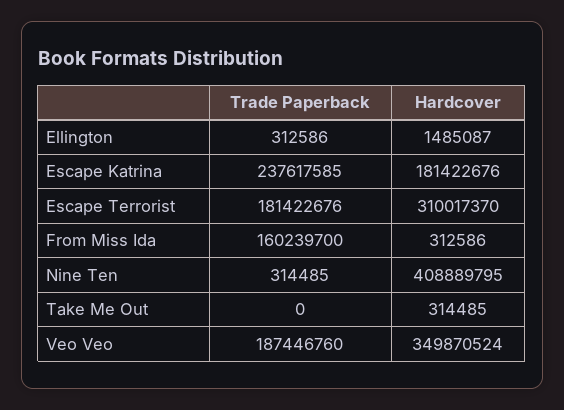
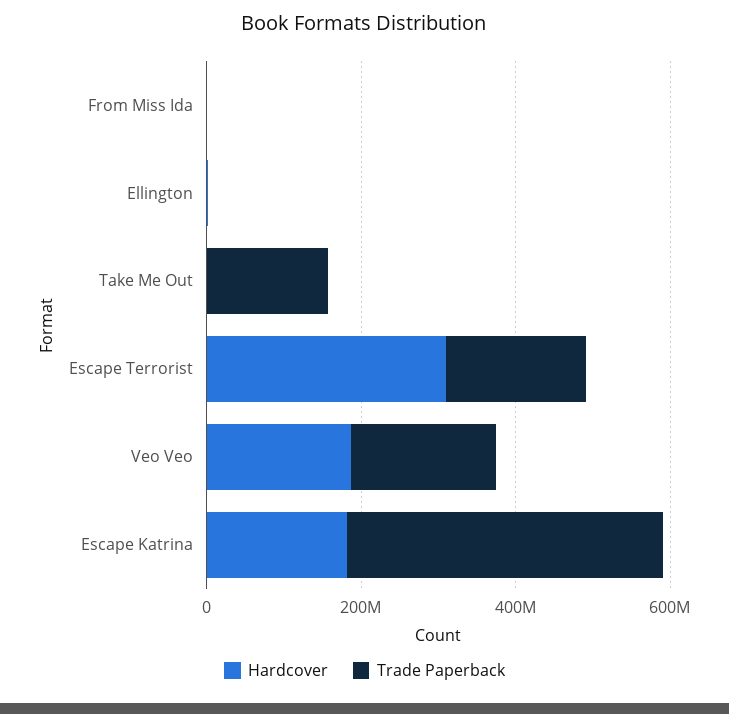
Trade Paperback, Escape Katrina: 237617585 -> 400000000
Trade Paperback, From Miss Ida: 160239700 -> 0
Trade Paperback, Nine Ten: 314485 -> none
Hardcover, Nine Ten: 408889795 -> none
Trade Paperback, Take Me Out: 0 -> 150000000
Hardcover, Veo Veo: 349870524 -> 200000000

